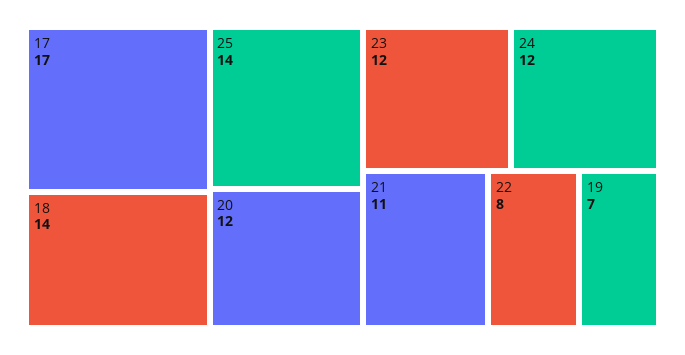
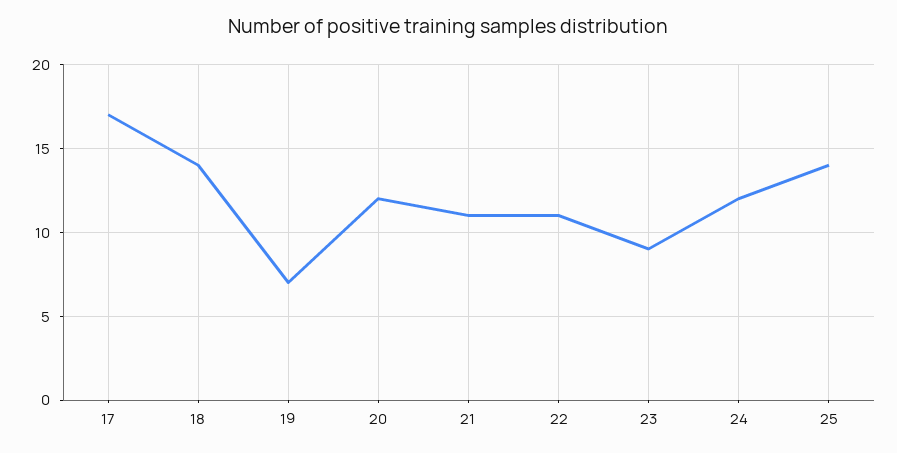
23: 12 -> 9
22: 8 -> 11

